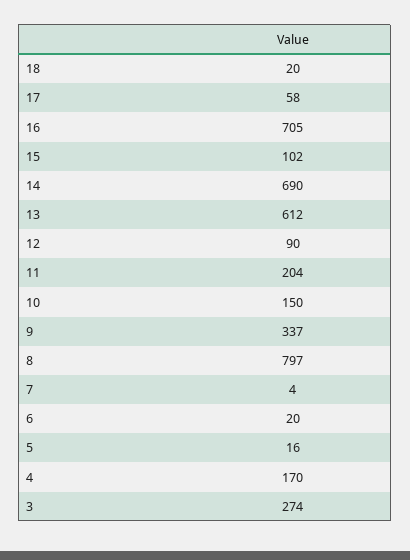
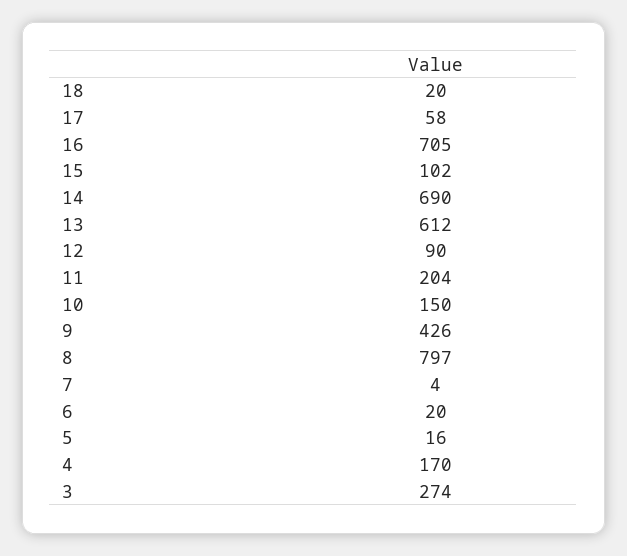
9: 337 -> 426

